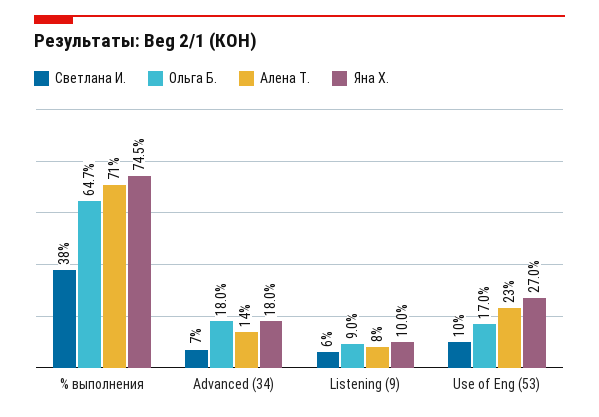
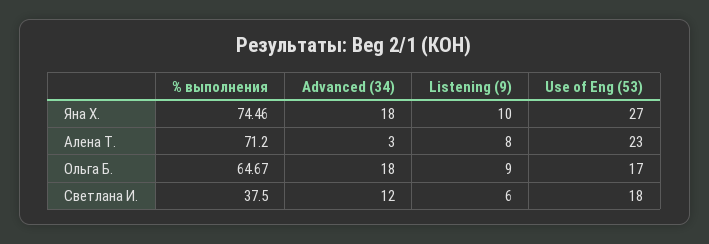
Светлана И., Advanced (34): 7 -> 12
Алена Т., Advanced (34): 14 -> 3
Светлана И., Use of Eng (53): 10 -> 18

